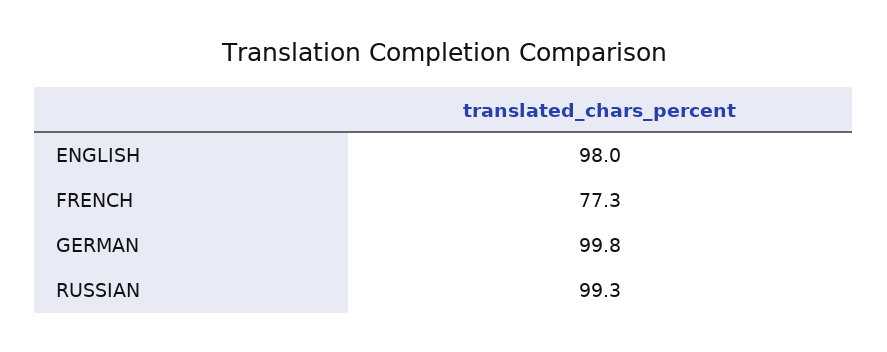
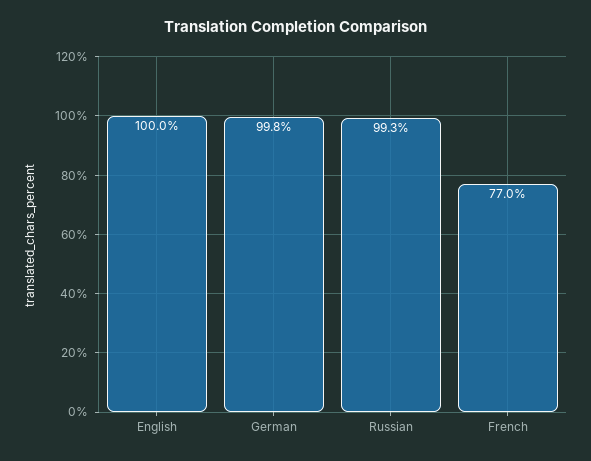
ENGLISH: 98 -> 100
FRENCH: 77.3 -> 77

